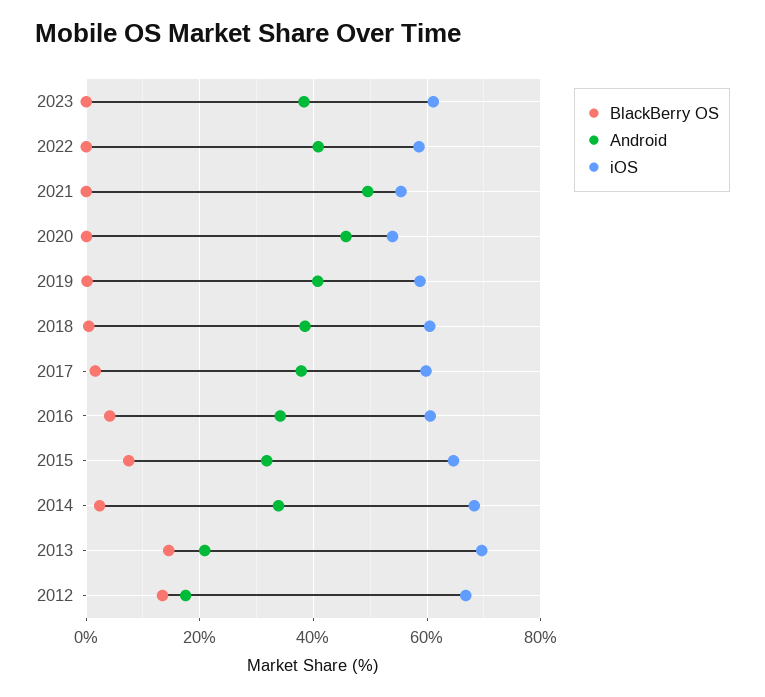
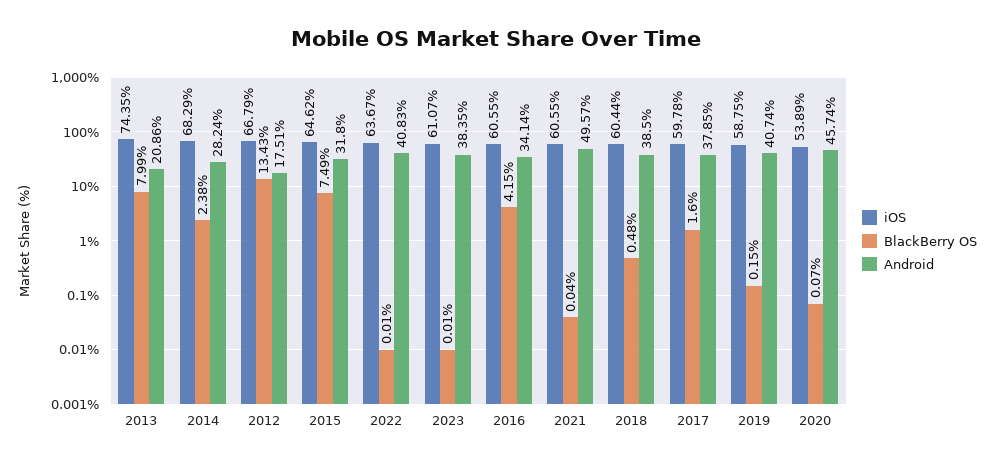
iOS, 2022: 58 -> 63.67
iOS, 2021: 56 -> 60.55
Android, 2014: 34 -> 28.24
BlackBerry OS, 2013: 14 -> 7.99
iOS, 2013: 70 -> 74.35

